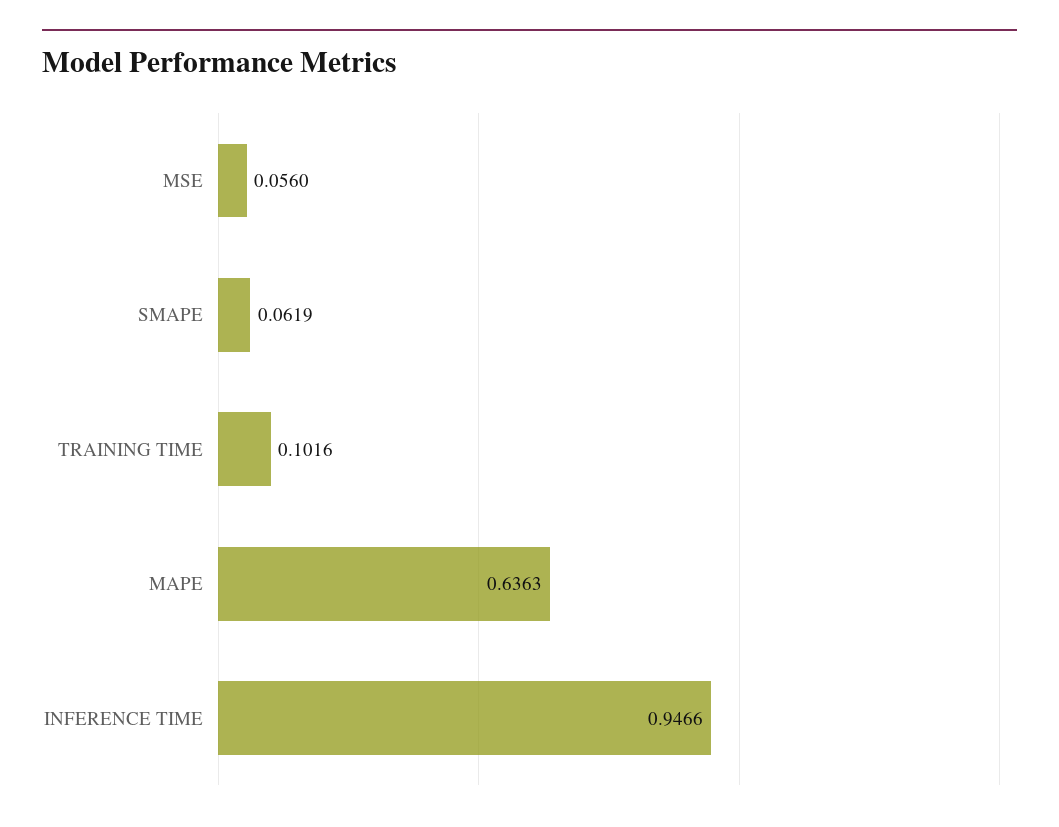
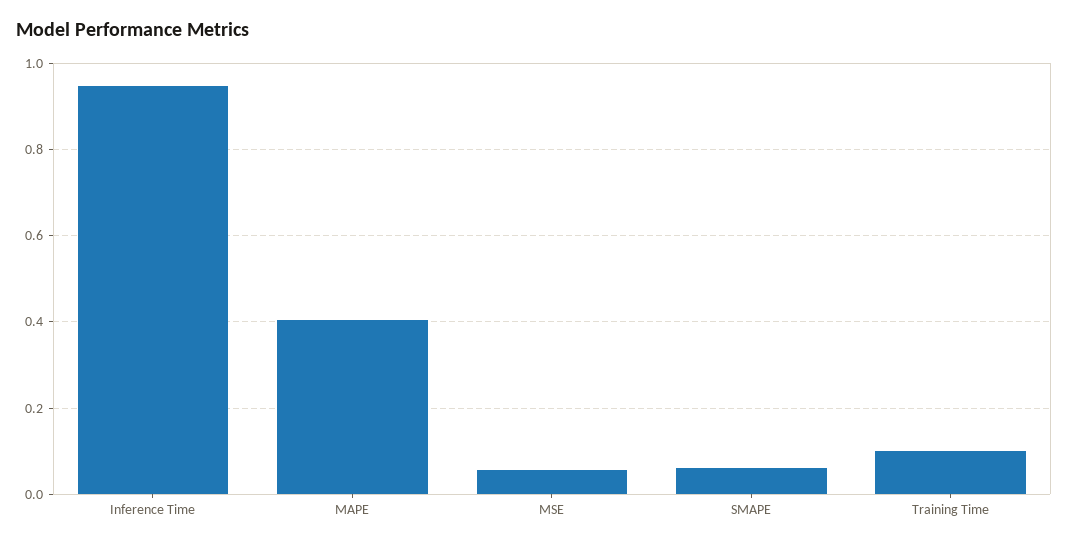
MAPE: 0.6363 -> 0.4

